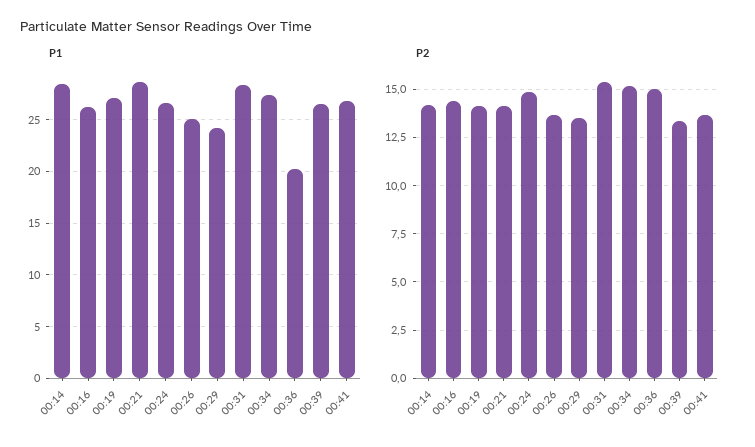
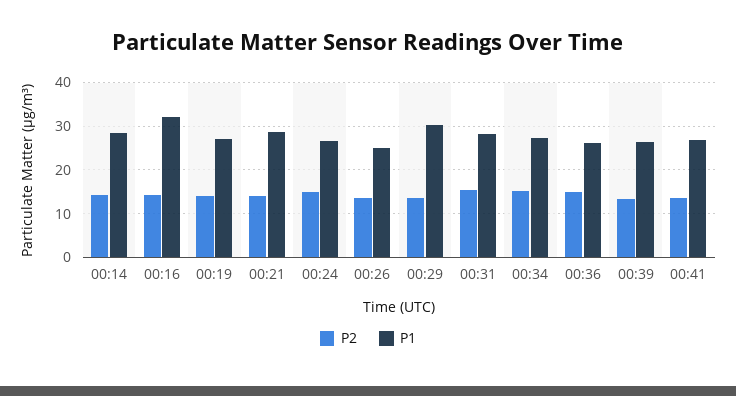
P1, 00:16: 26 -> 32
P1, 00:29: 24 -> 30
P1, 00:36: 20 -> 26

